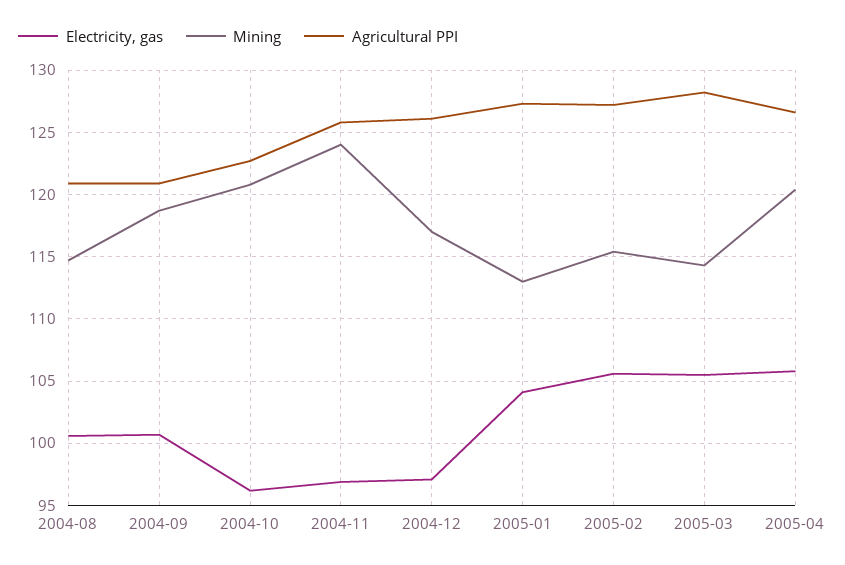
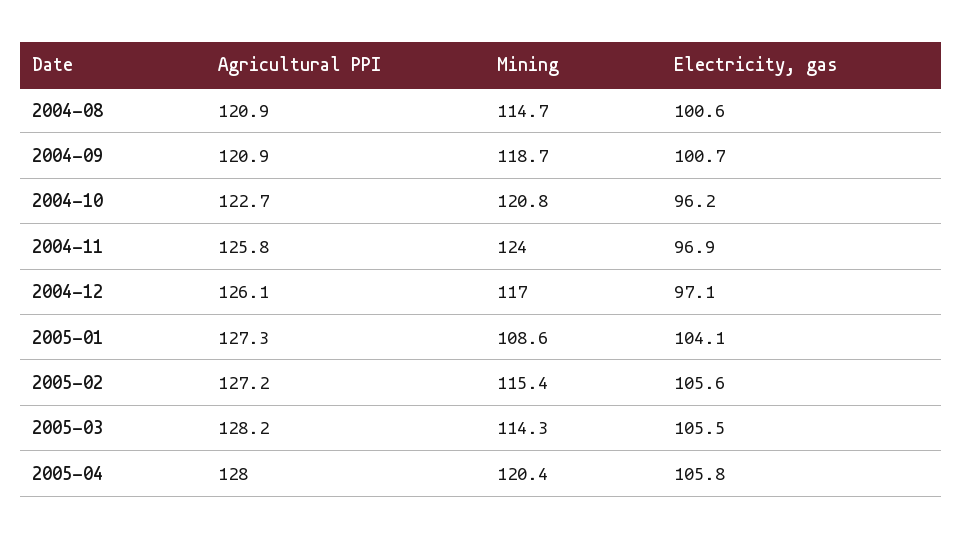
Mining, 2005-01: 113 -> 108.6
Agricultural PPI, 2005-04: 126.5 -> 128

